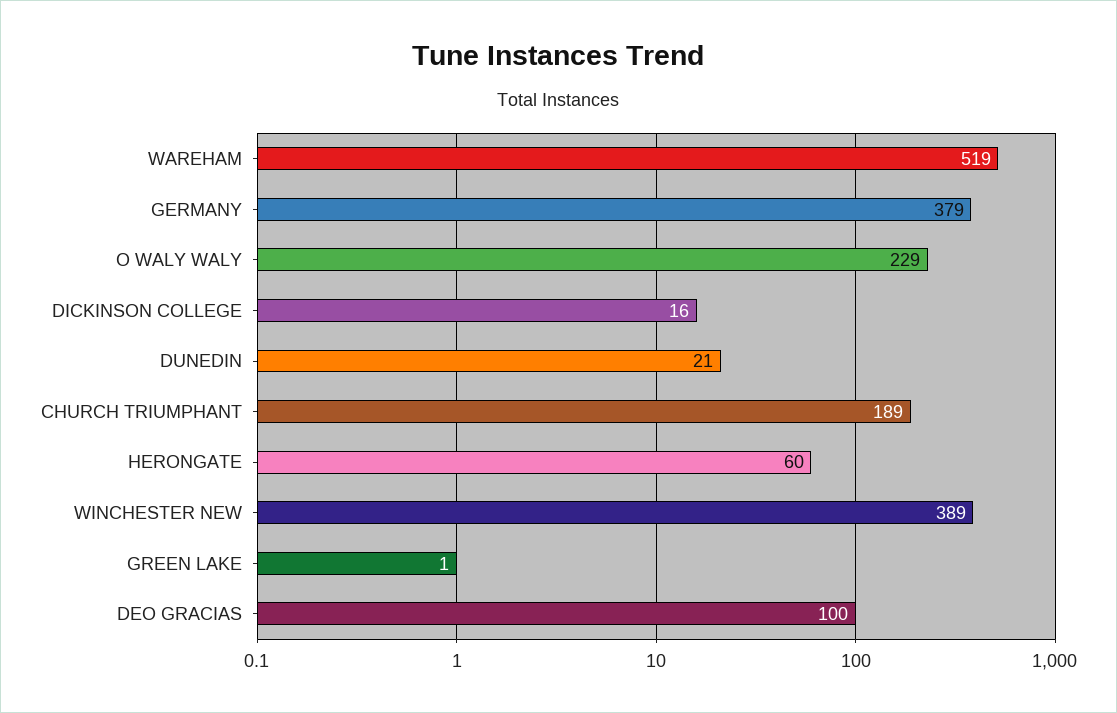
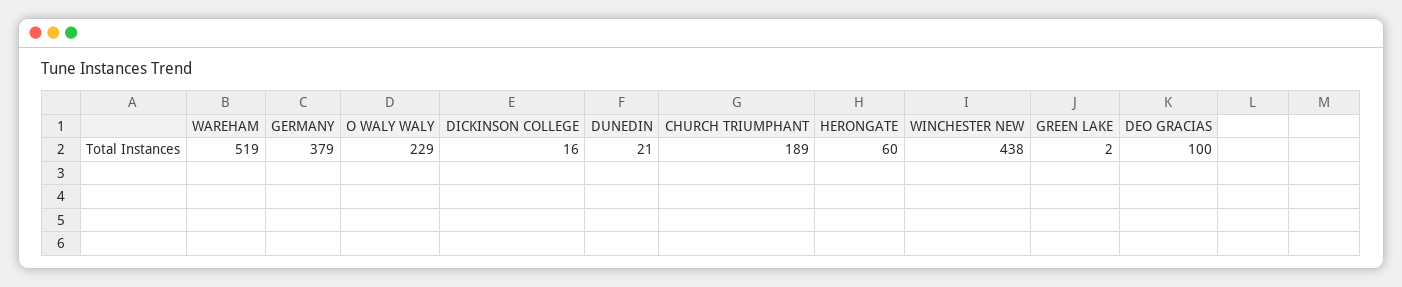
WINCHESTER NEW: 389 -> 438
GREEN LAKE: 1 -> 2

